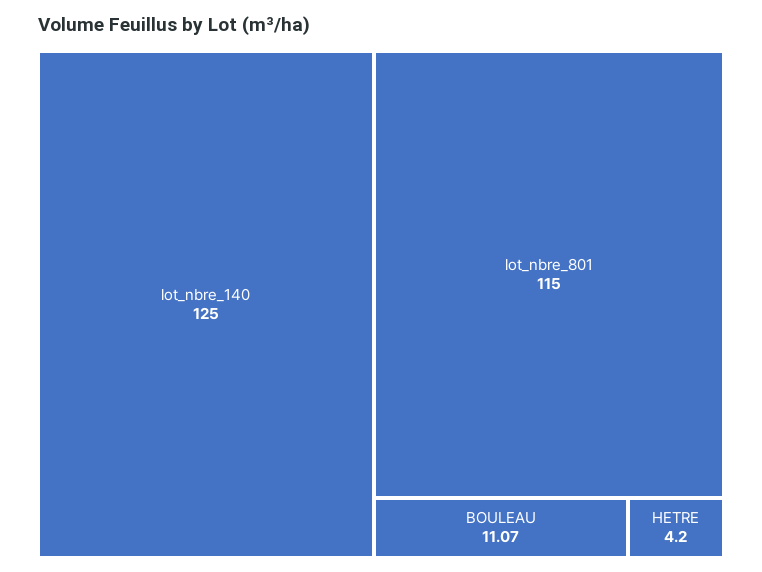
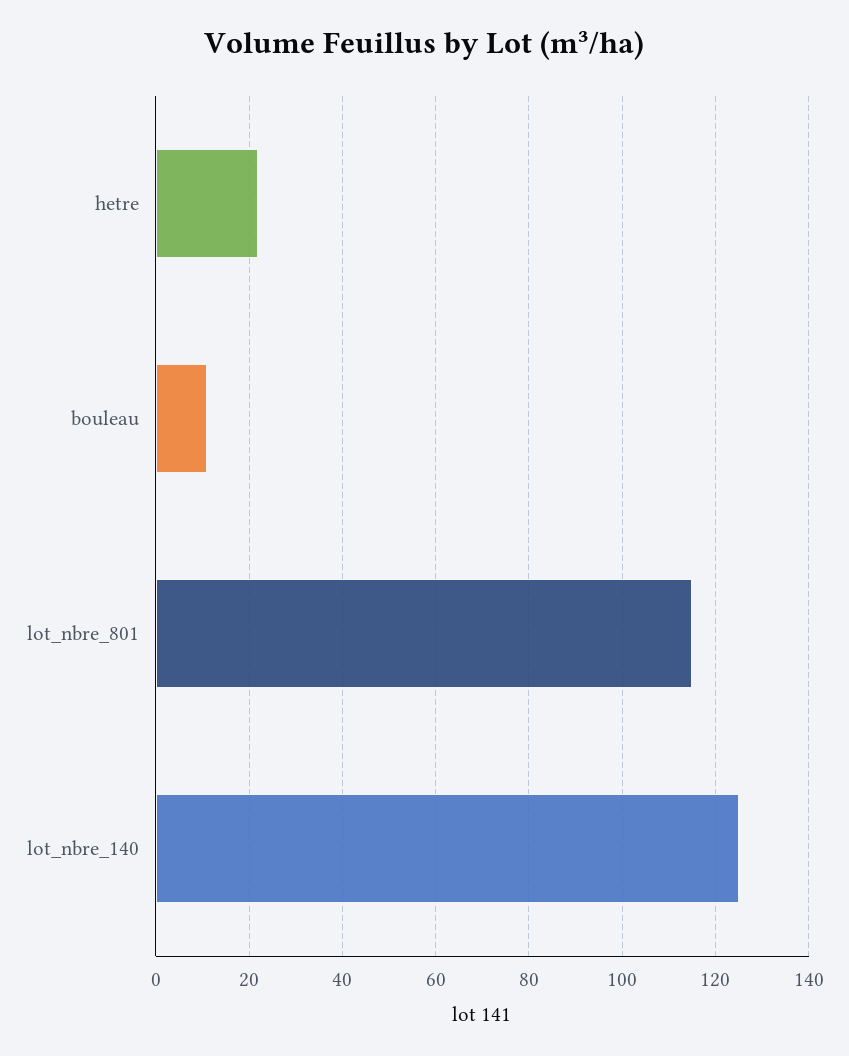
HETRE: 4.2 -> 22

